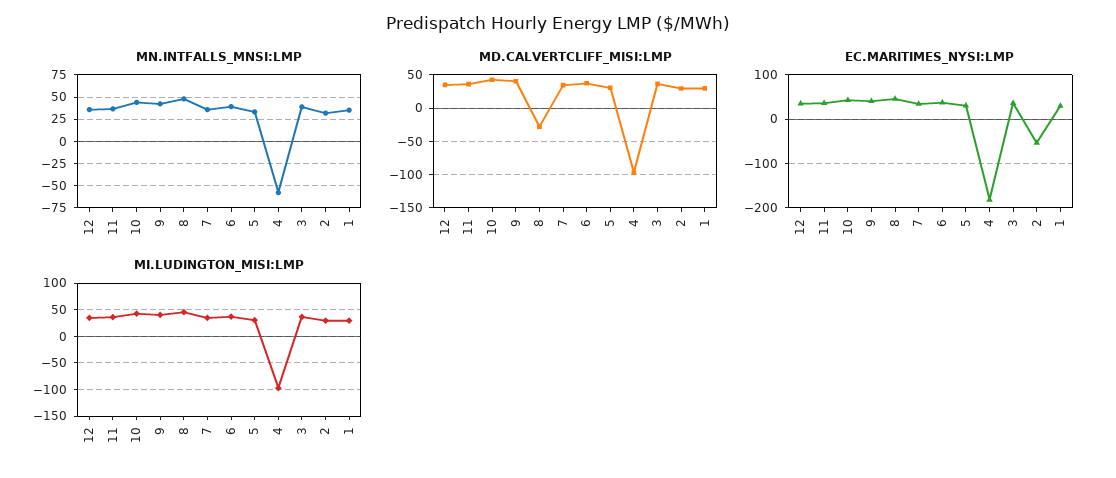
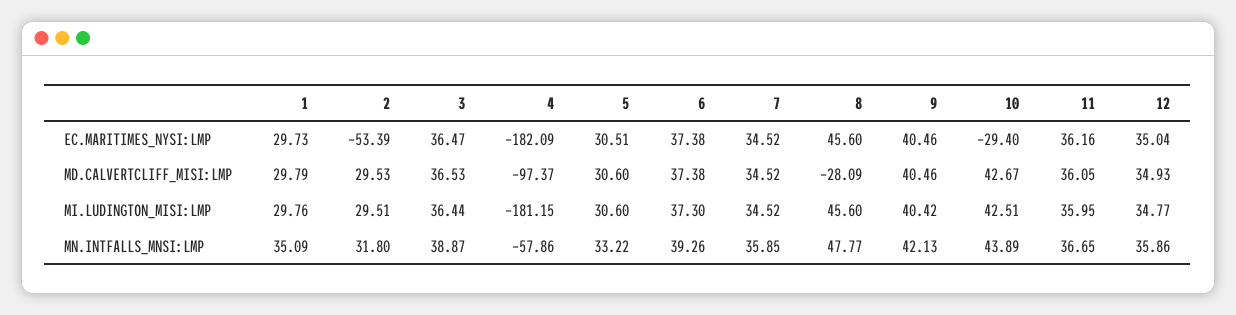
EC.MARITIMES_NYSI:LMP, 10: 40 -> -29.4
MI.LUDINGTON_MISI:LMP, 4: -100 -> -181.15

